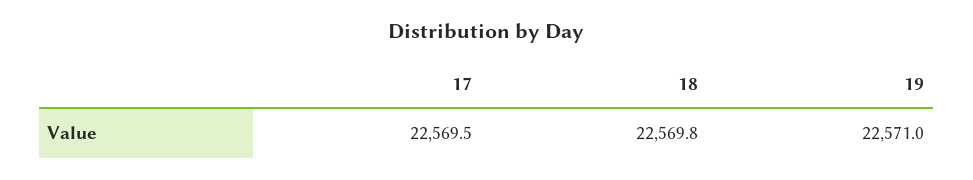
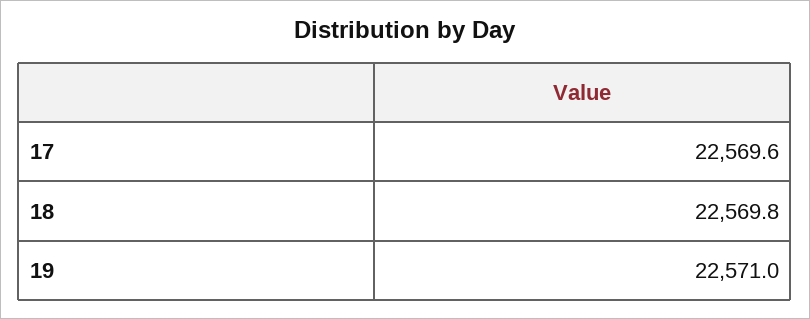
17: 22569.5 -> 22569.6

